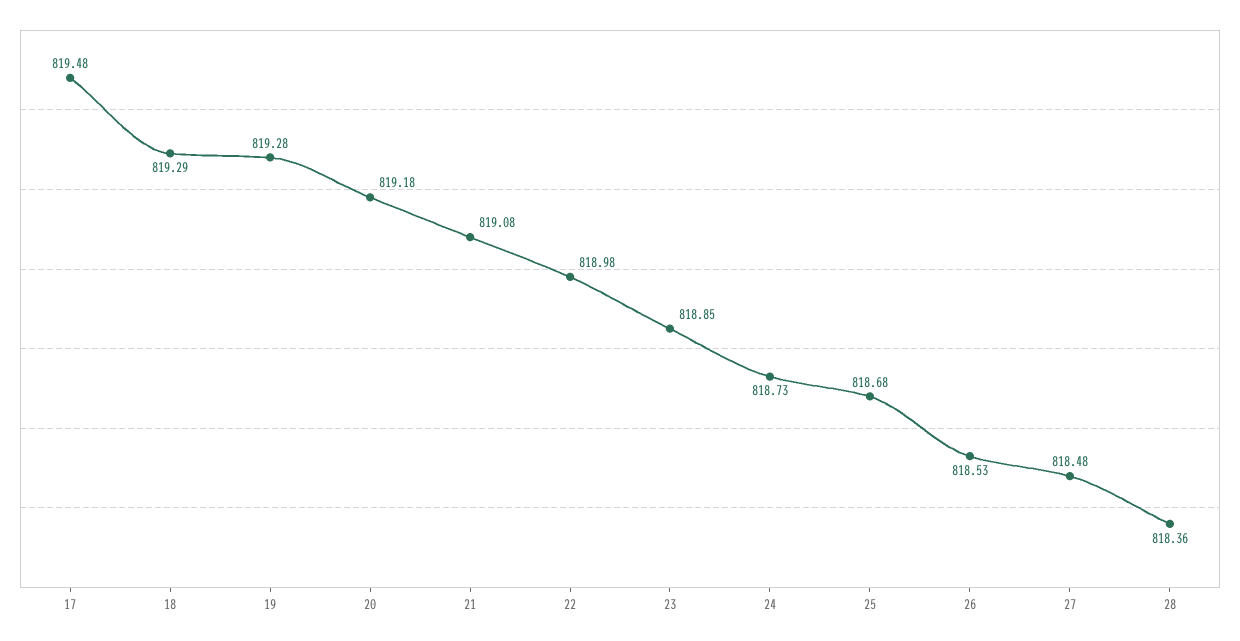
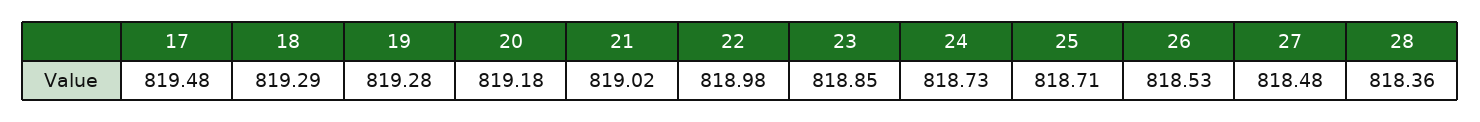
21: 819.08 -> 819.02
25: 818.68 -> 818.71

